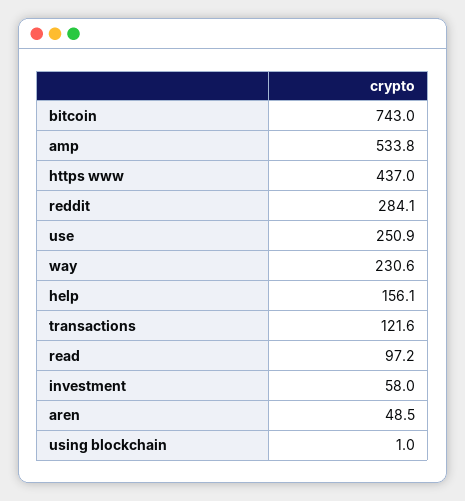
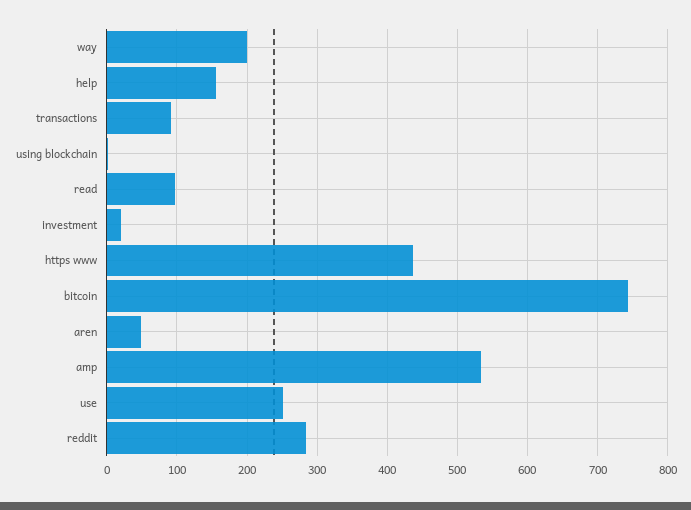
way: 230.6 -> 200
transactions: 121.6 -> 90
investment: 58 -> 20

